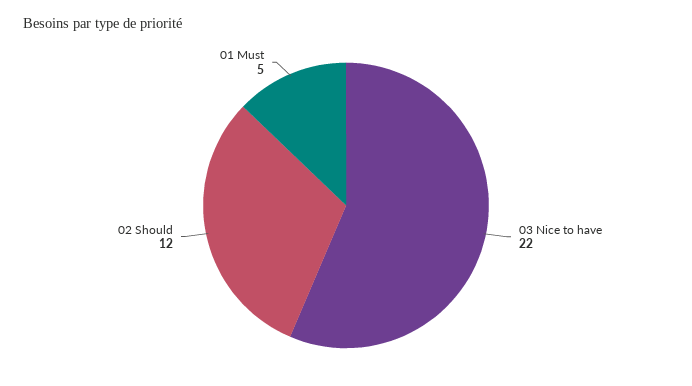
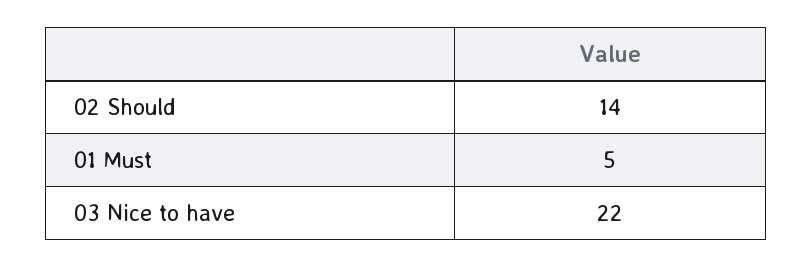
02 Should: 12 -> 14

